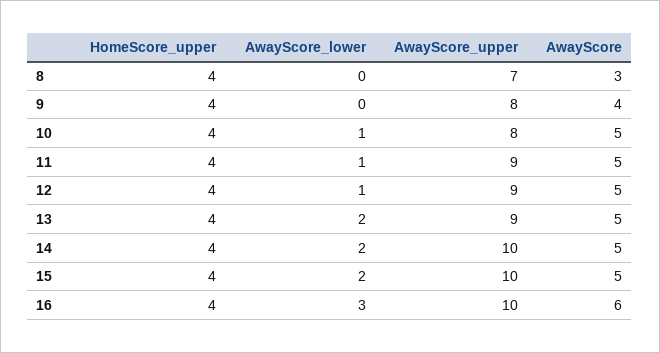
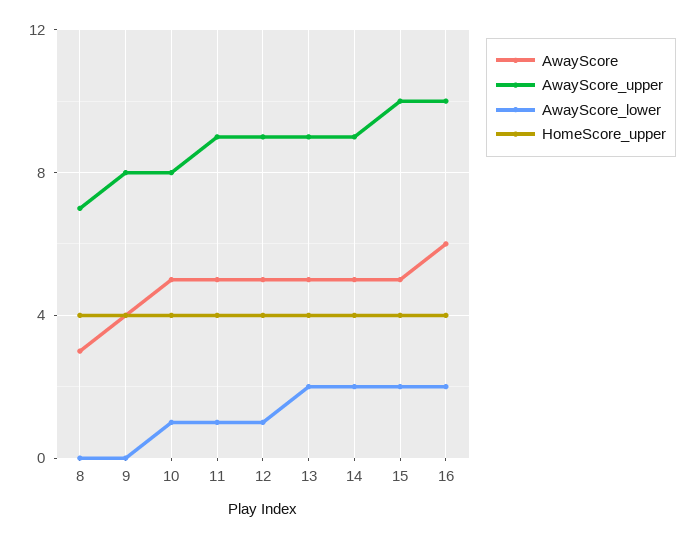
AwayScore_upper, 14: 10 -> 9
AwayScore_lower, 16: 3 -> 2

